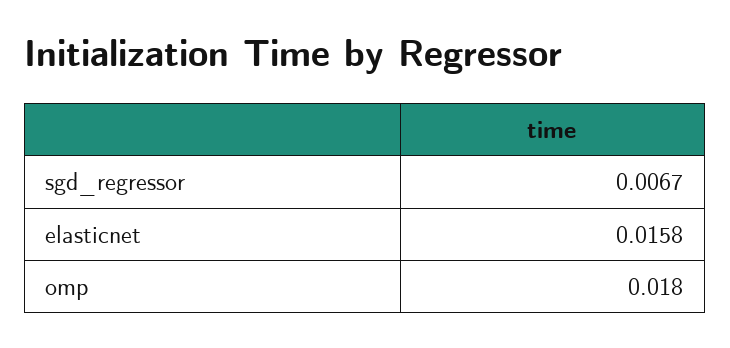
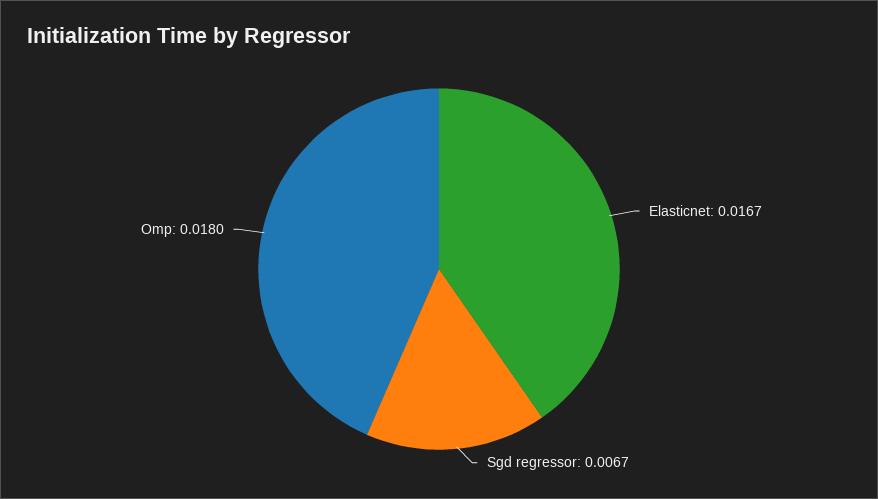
elasticnet: 0.0158 -> 0.0167

